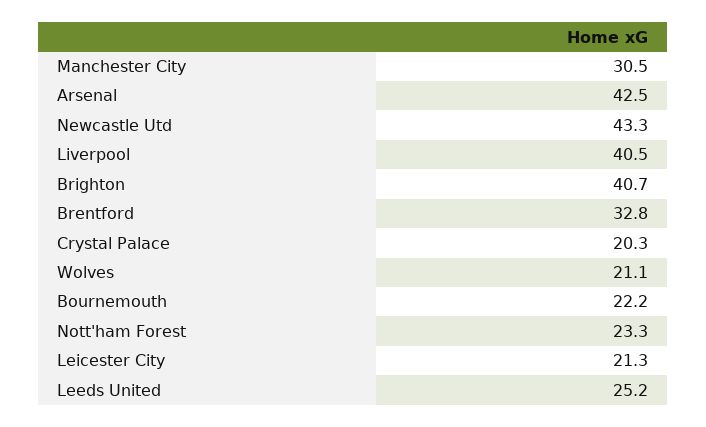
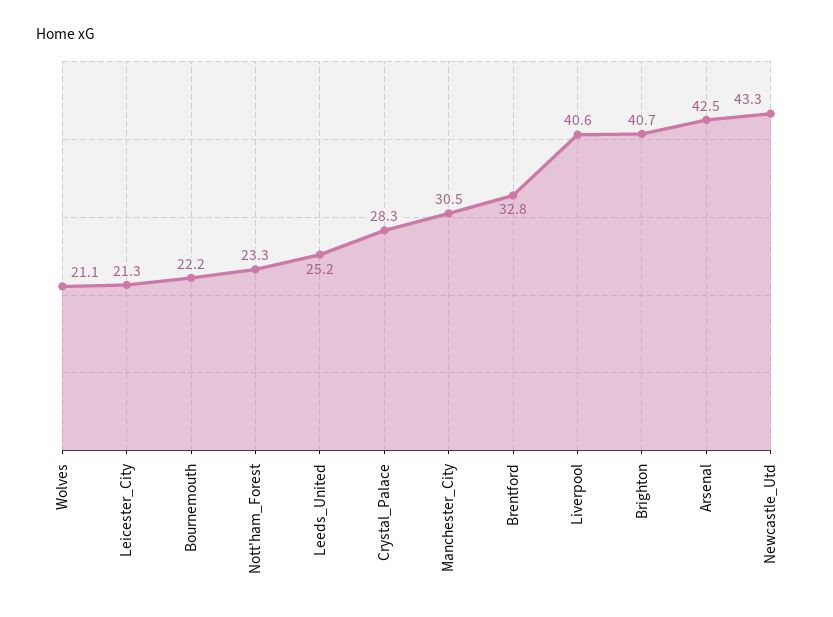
Liverpool: 40.5 -> 40.6
Crystal Palace: 20.3 -> 28.3

